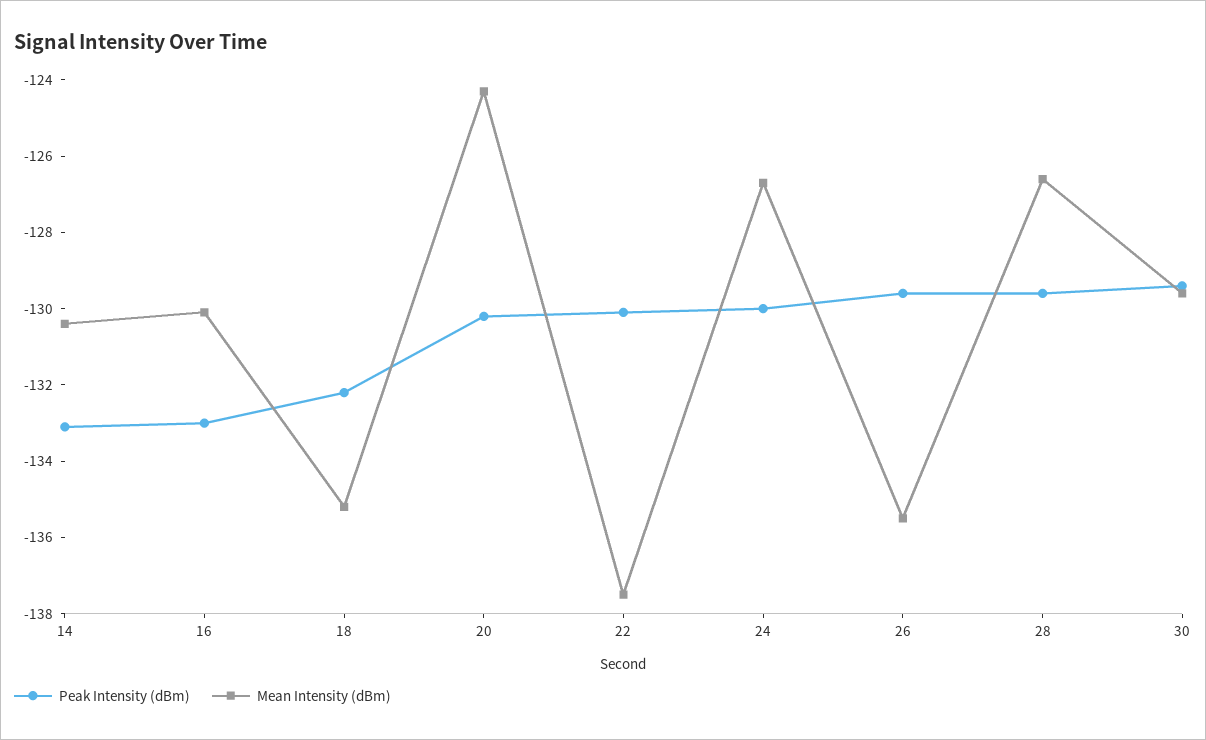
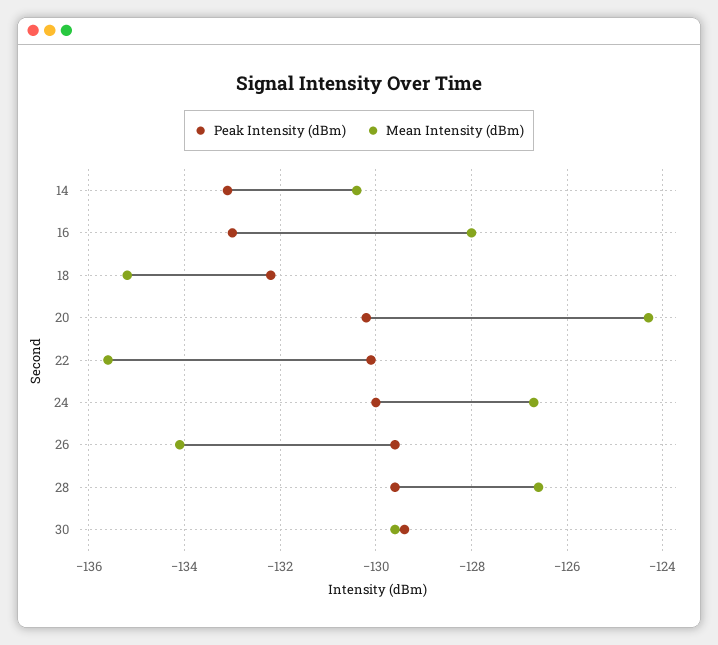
Mean Intensity (dBm), 16: -130 -> -128
Mean Intensity (dBm), 22: -137.5 -> -135.5
Mean Intensity (dBm), 26: -135.5 -> -134

